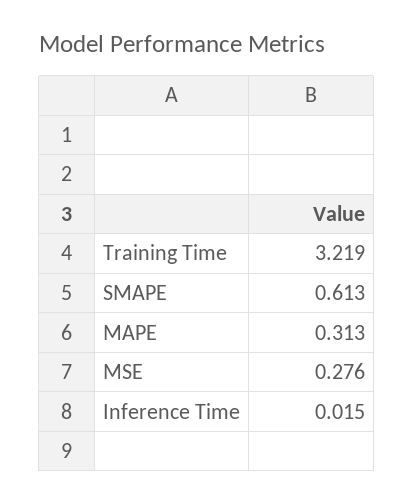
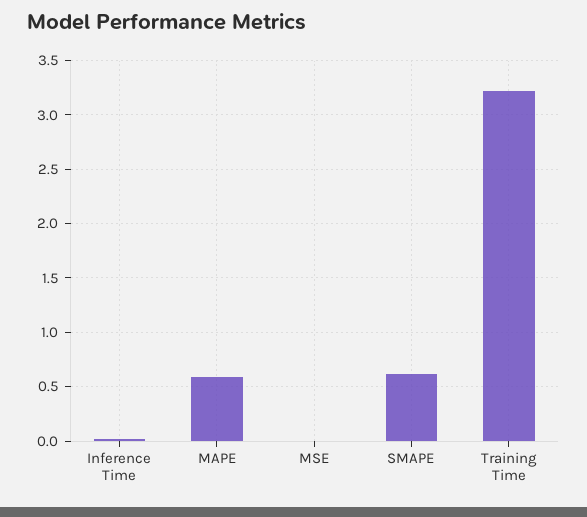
MAPE: 0.313 -> 0.6
MSE: 0.276 -> 0

